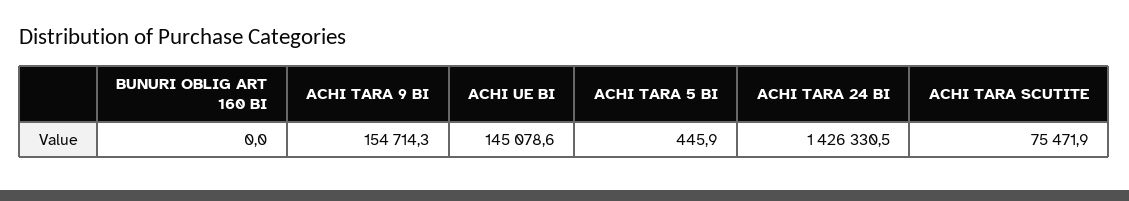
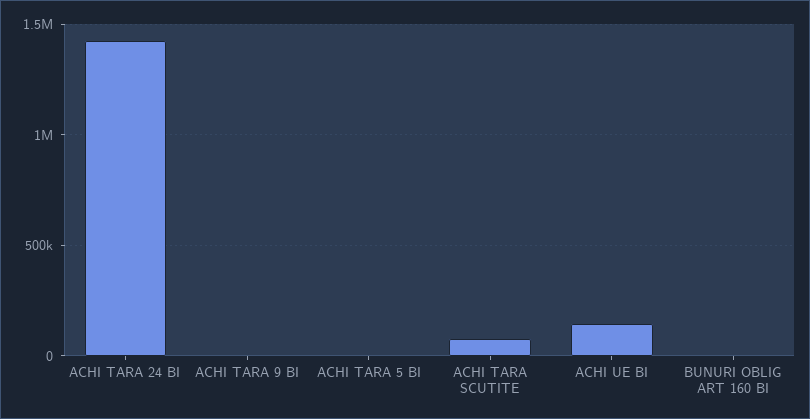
ACHI TARA 9 BI: 154714.3 -> 0

